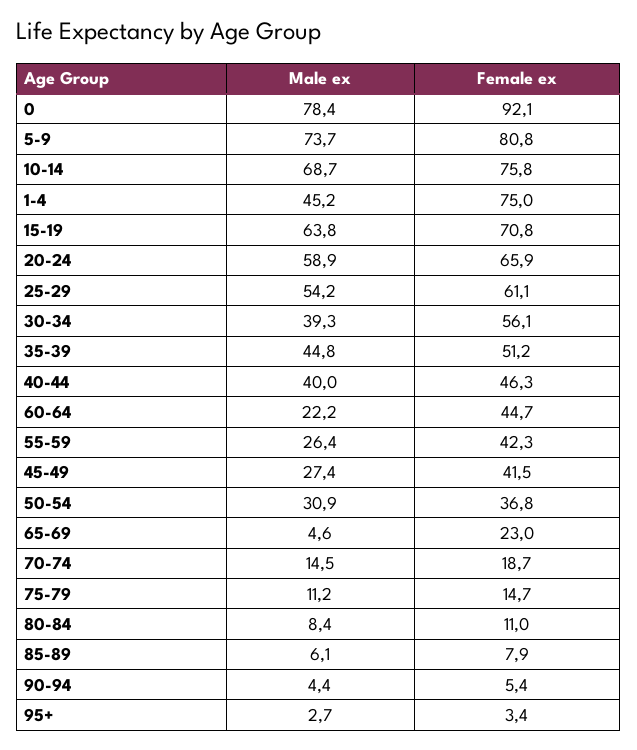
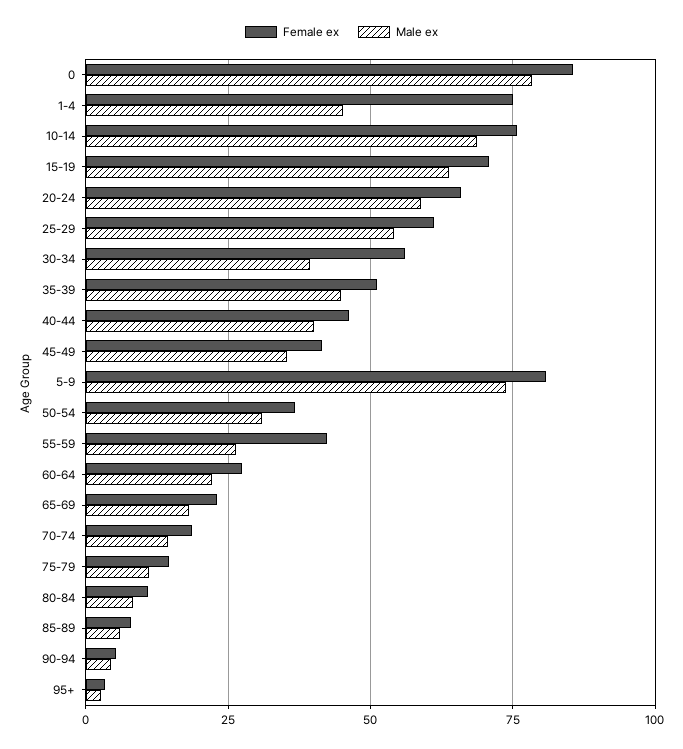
Female ex, 0: 92.1 -> 85
Female ex, 60-64: 44.7 -> 27.5
Male ex, 45-49: 27.4 -> 35
Male ex, 65-69: 4.6 -> 17.5

